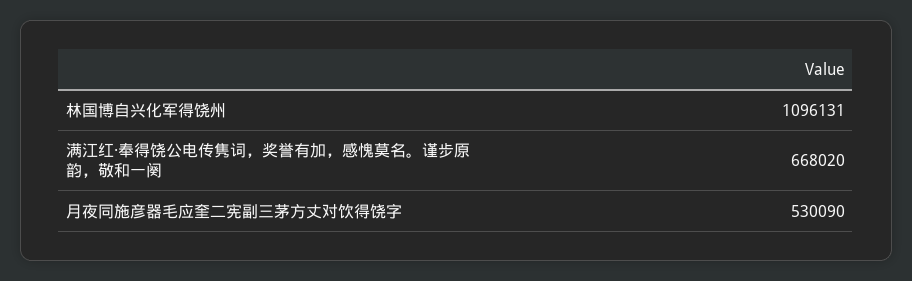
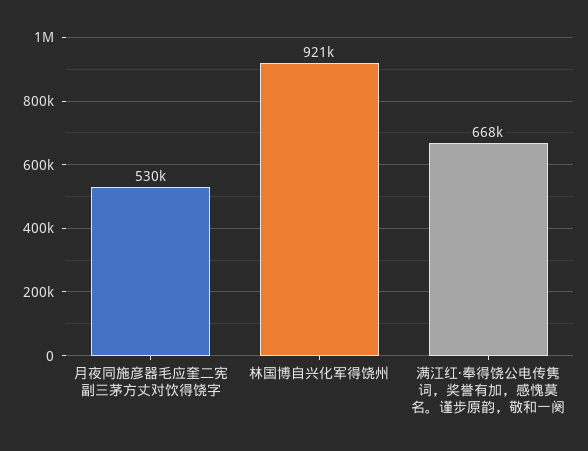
林国博自兴化军得饶州: 1096131 -> 921000

